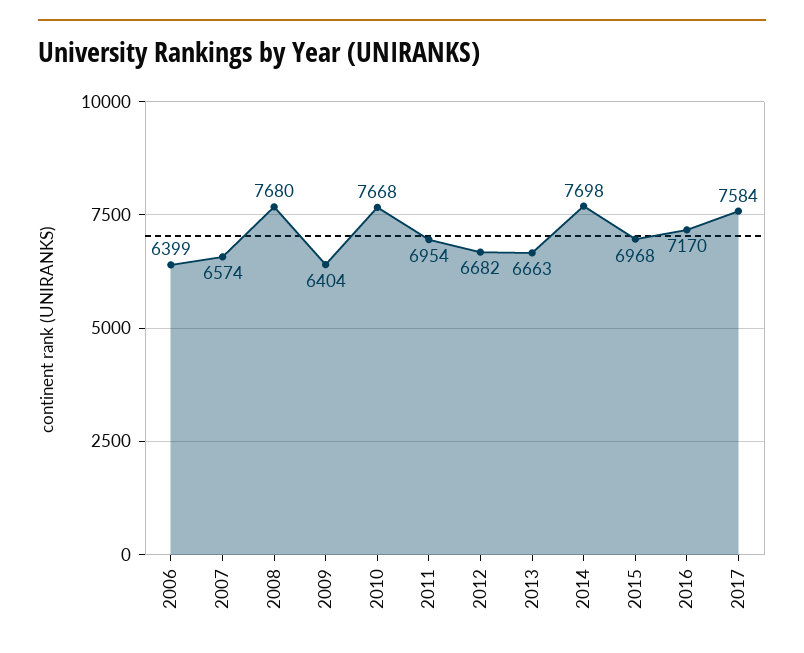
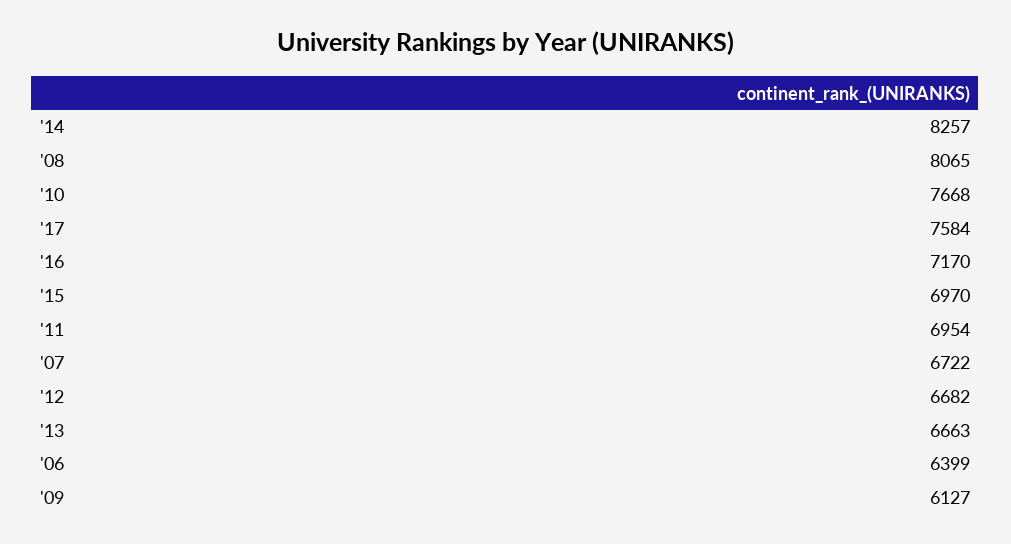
2007: 6574 -> 6722
2008: 7680 -> 8065
2009: 6404 -> 6127
2014: 7698 -> 8257
2015: 6968 -> 6970

